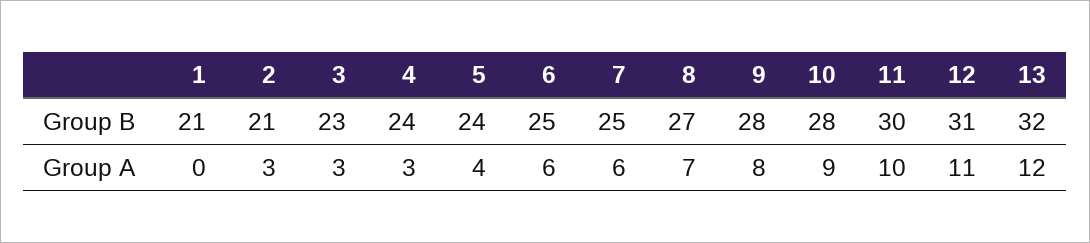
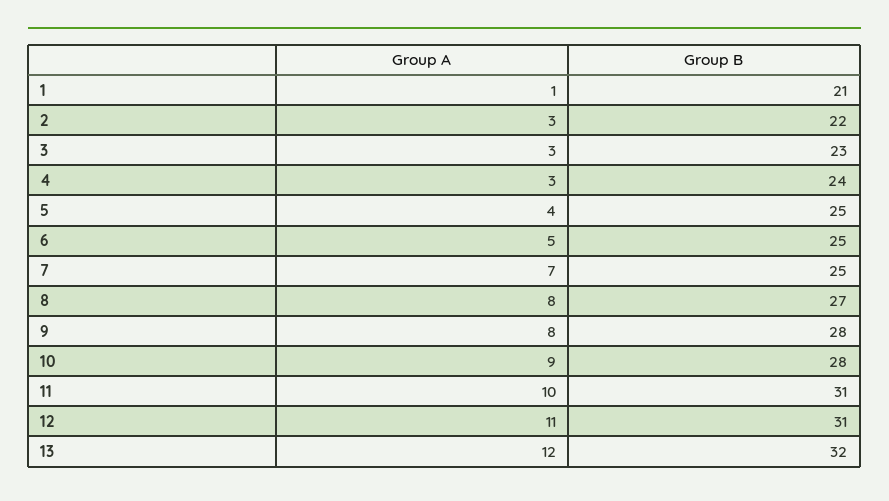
2, Group B: 21 -> 22
5, Group B: 24 -> 25
11, Group B: 30 -> 31
1, Group A: 0 -> 1
6, Group A: 6 -> 5
7, Group A: 6 -> 7
8, Group A: 7 -> 8

